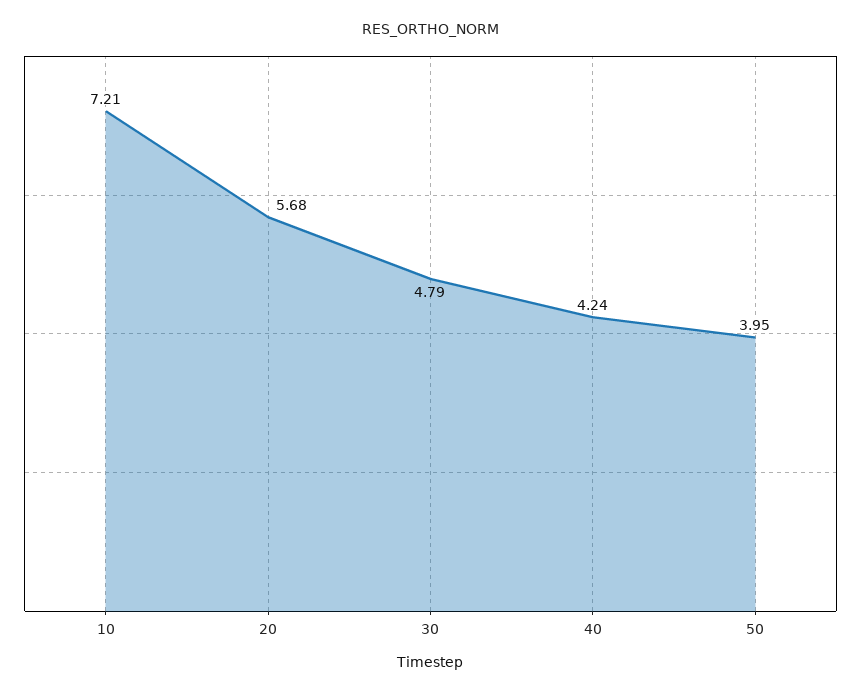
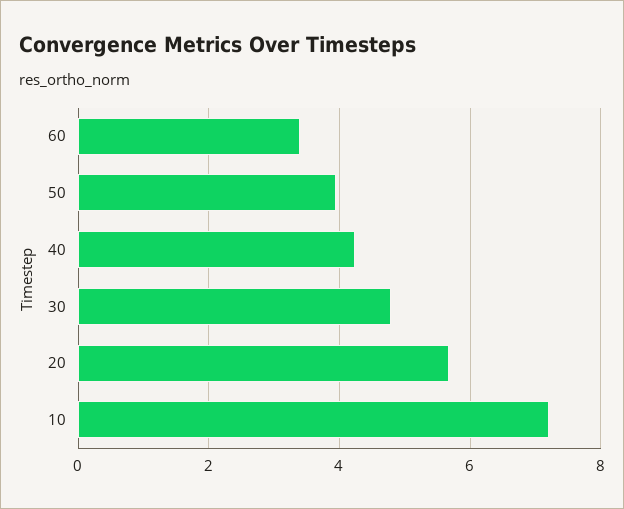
60: none -> 3.4

